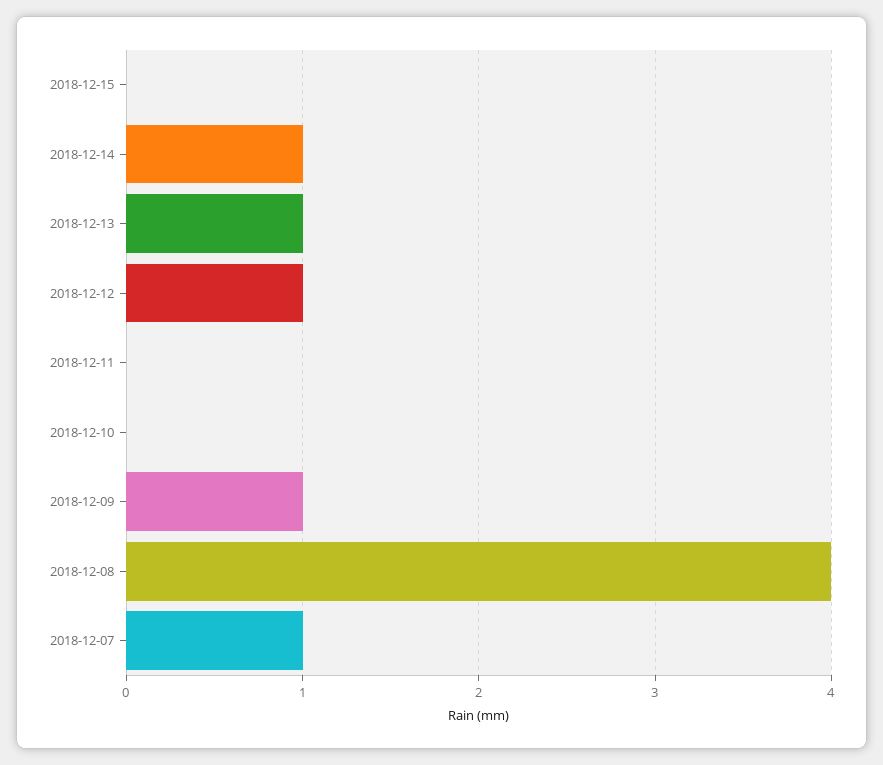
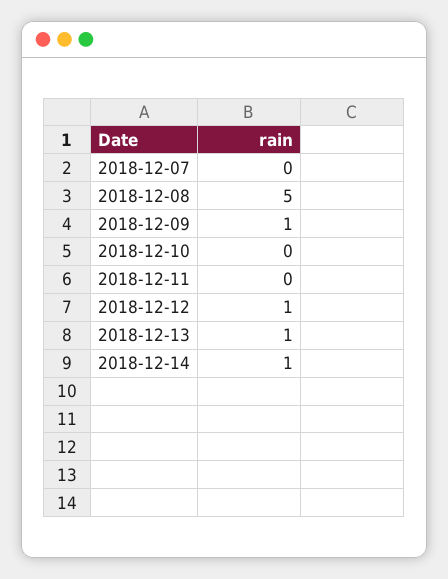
2018-12-15: 0 -> none
2018-12-08: 4 -> 5
2018-12-07: 1 -> 0

